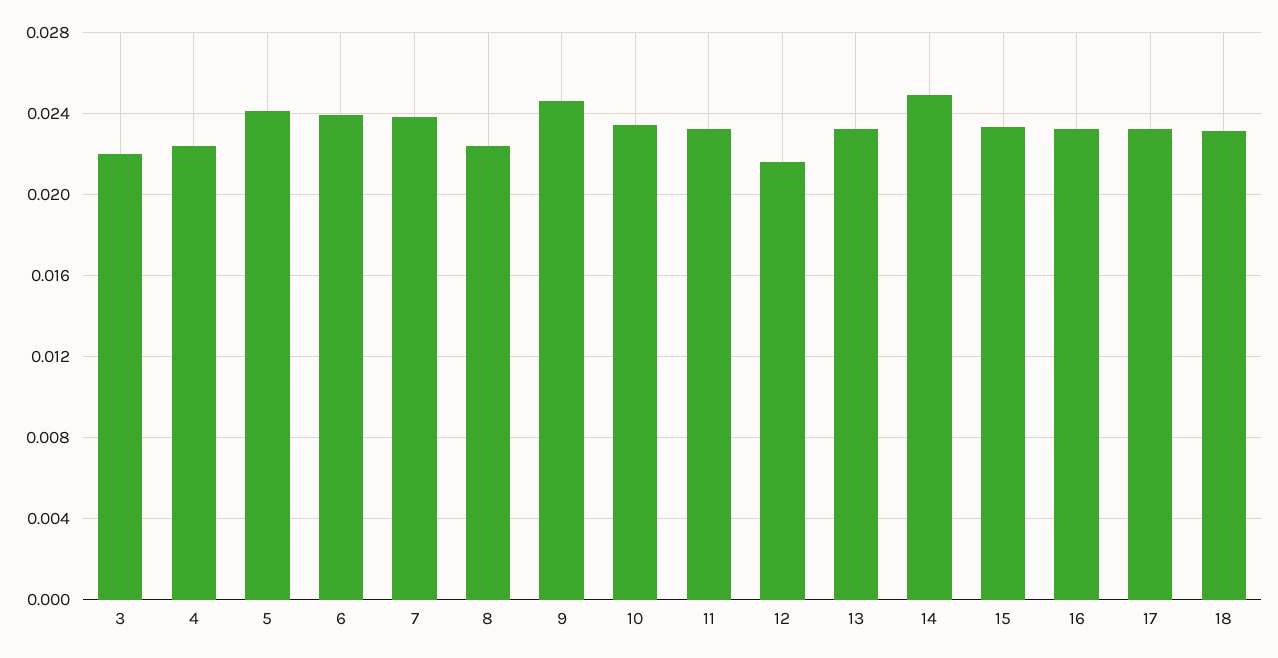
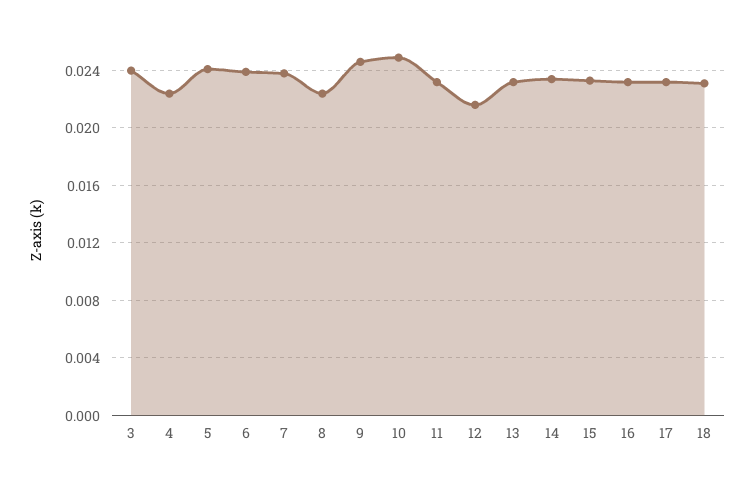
3: 0.022 -> 0.024
10: 0.0235 -> 0.025
14: 0.025 -> 0.0235

